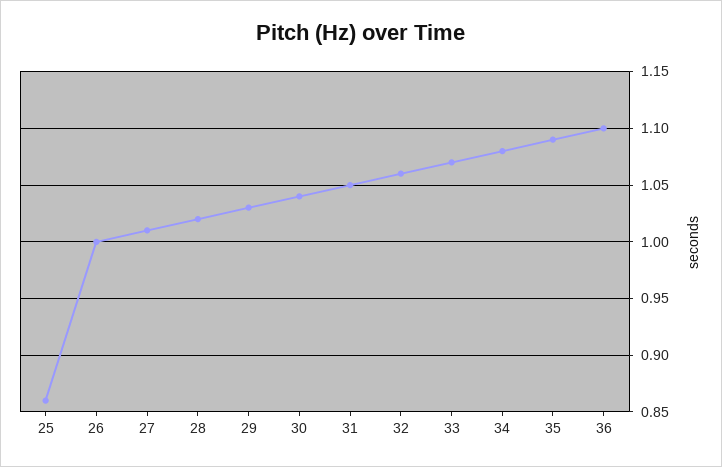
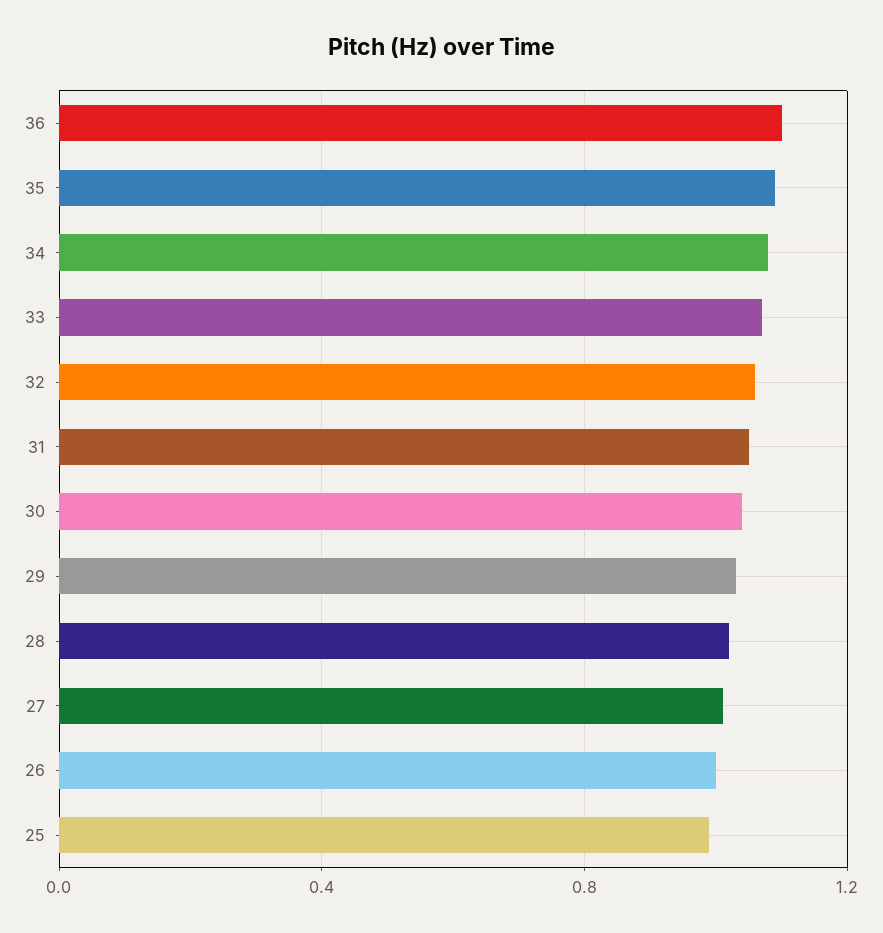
25: 0.86 -> 1

